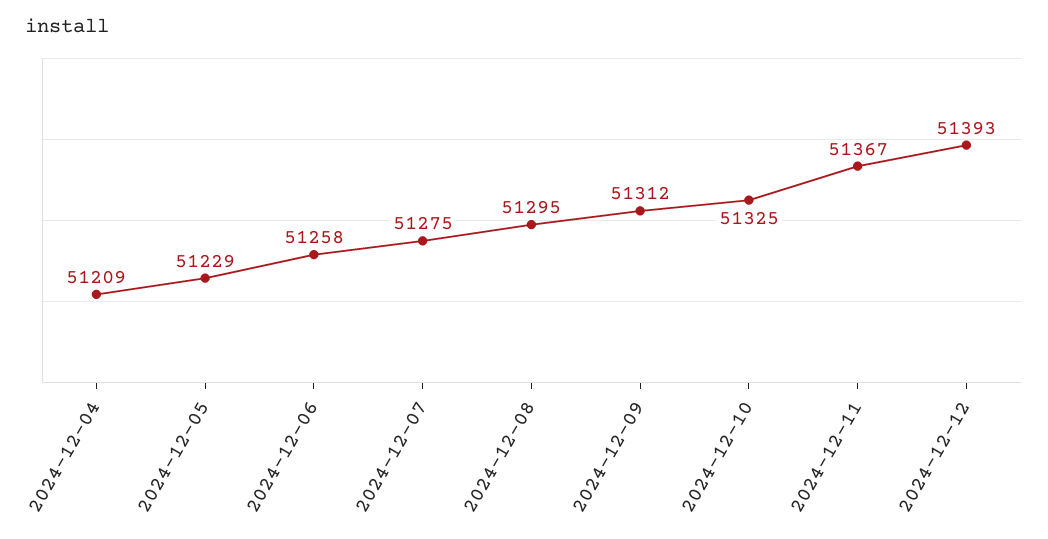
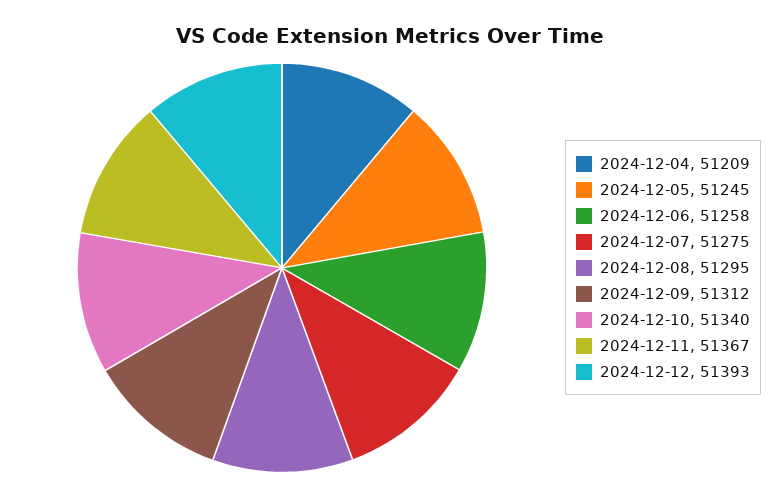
2024-12-05: 51229 -> 51245
2024-12-10: 51325 -> 51340

